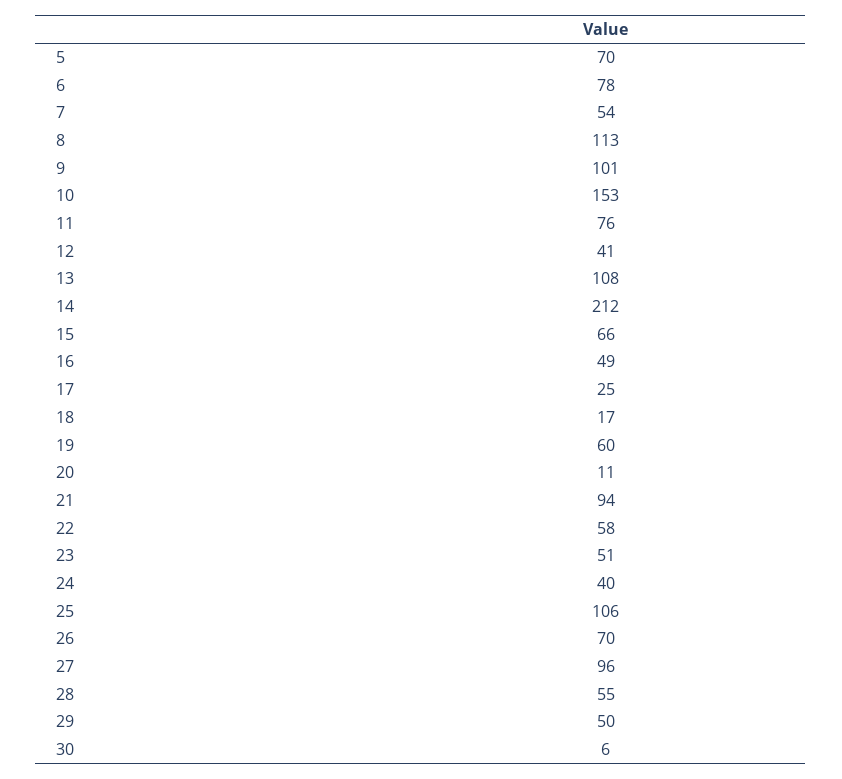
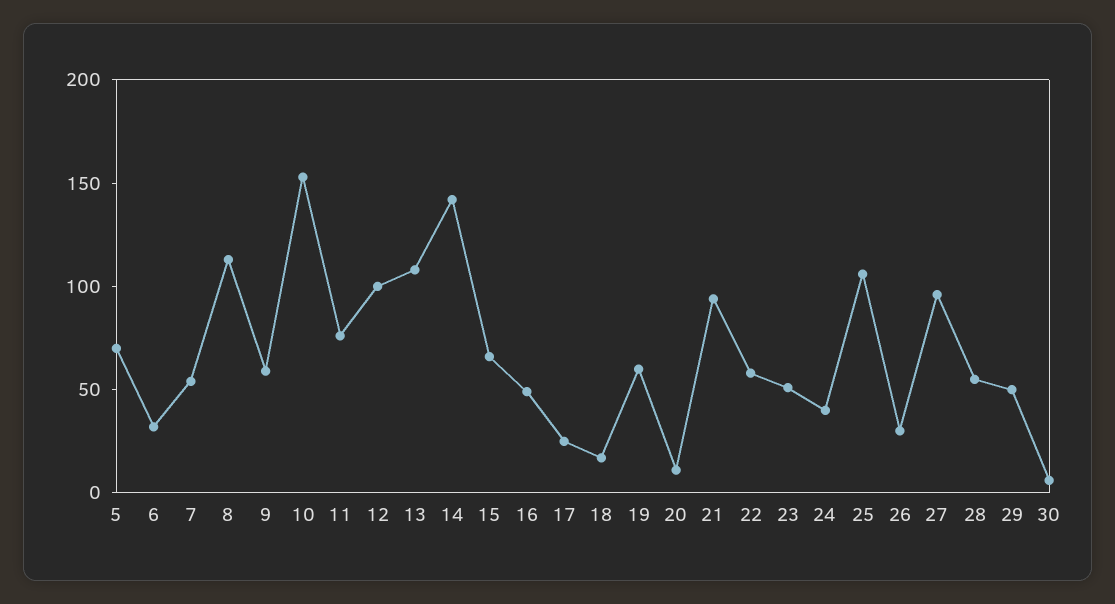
6: 78 -> 30
9: 101 -> 60
12: 41 -> 100
14: 212 -> 140
26: 70 -> 30

